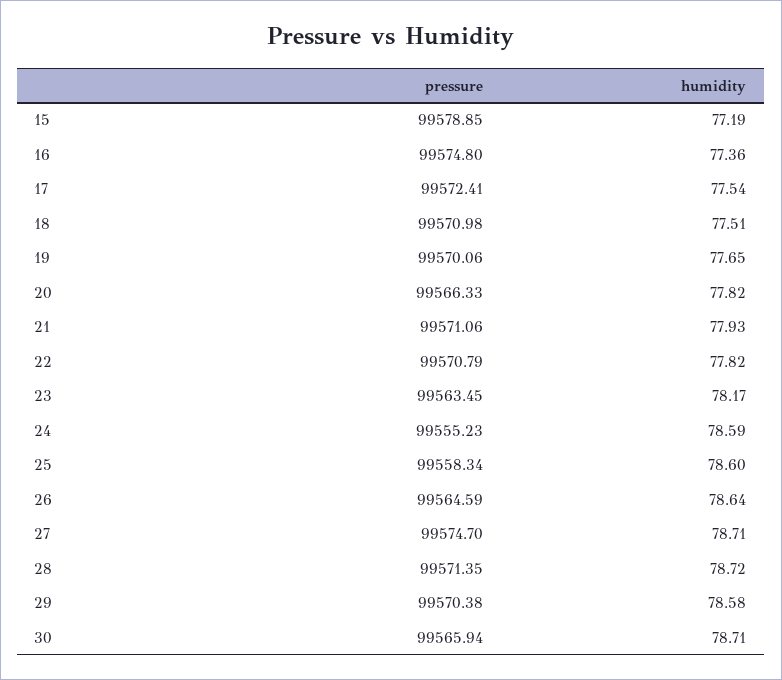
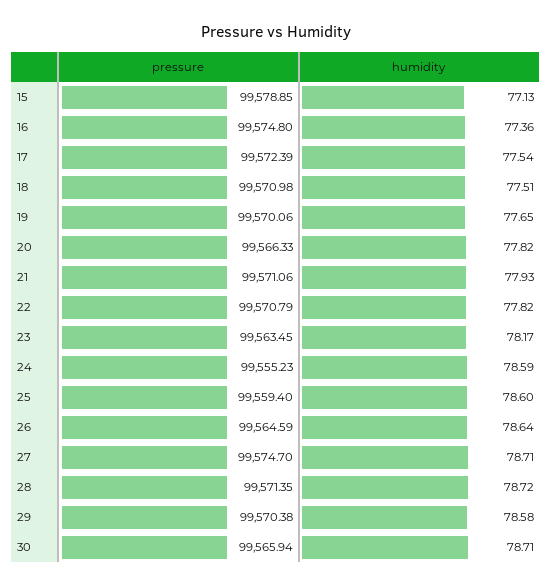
humidity, 15: 77.19 -> 77.13
pressure, 17: 99572.41 -> 99572.39
pressure, 25: 99558.34 -> 99559.4

